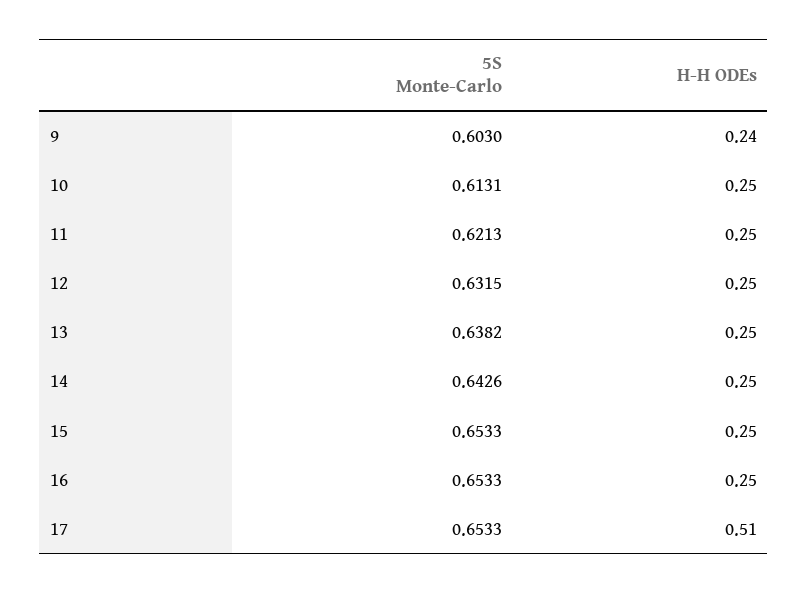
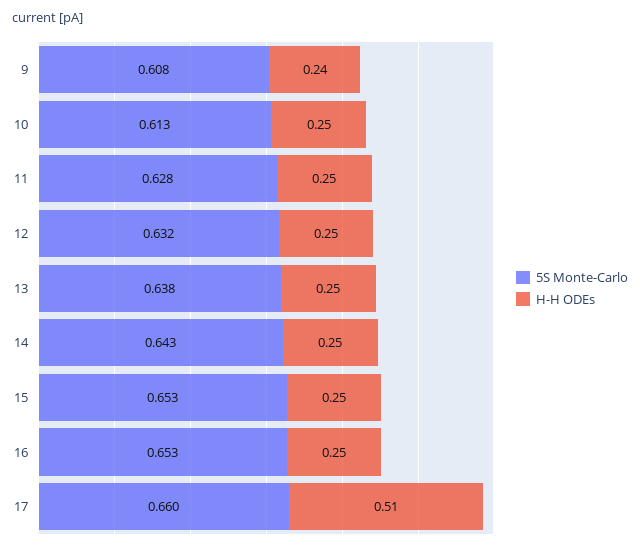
5S Monte-Carlo, 9: 0.603 -> 0.608
5S Monte-Carlo, 11: 0.6213 -> 0.628
5S Monte-Carlo, 17: 0.6533 -> 0.66

